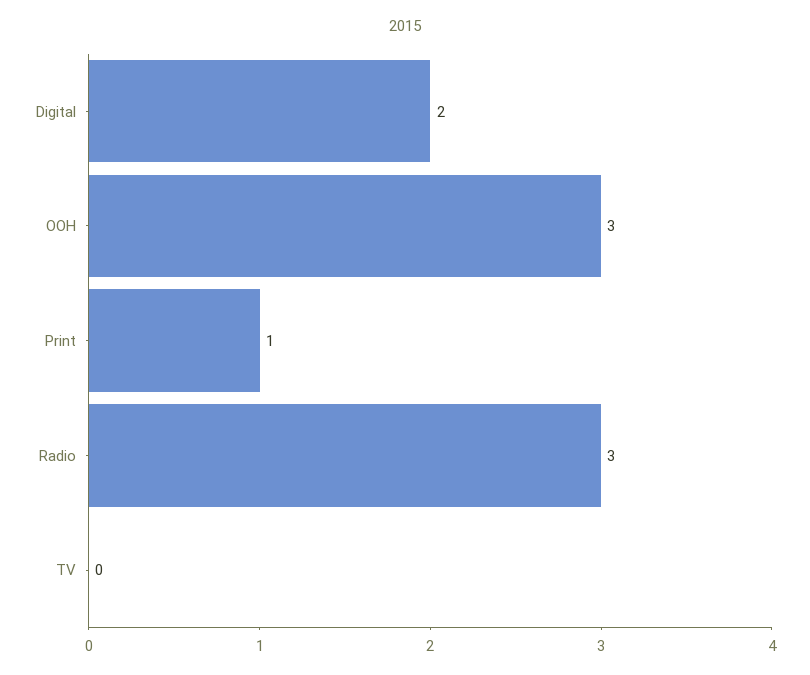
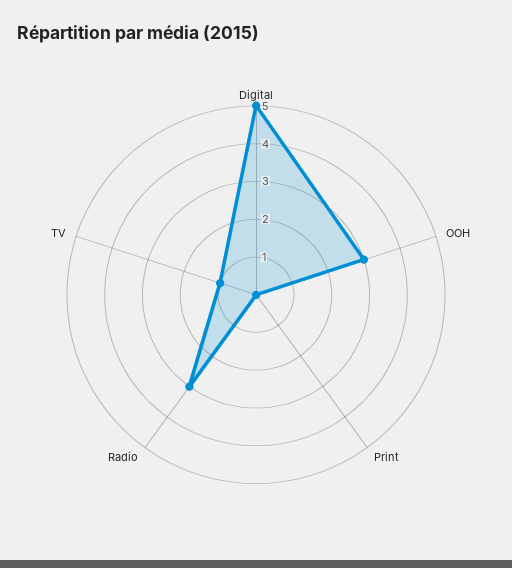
Digital: 2 -> 5
Print: 1 -> 0
TV: 0 -> 1

